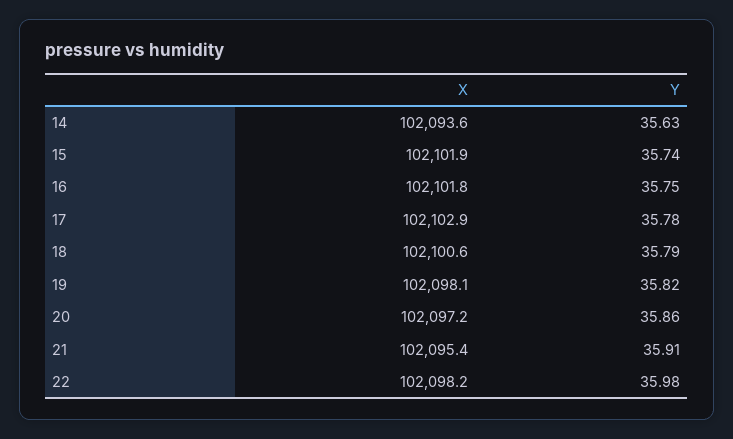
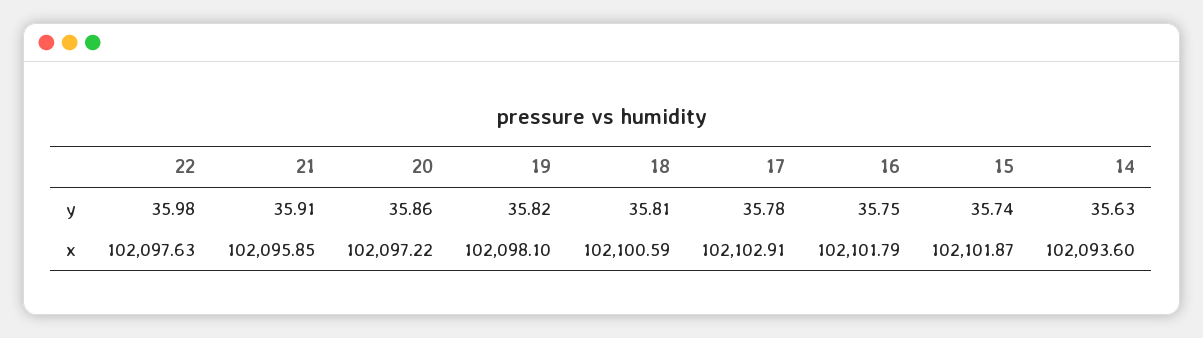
Y, 18: 35.79 -> 35.81
X, 21: 102095.4 -> 102095.85
X, 22: 102098.2 -> 102097.63

